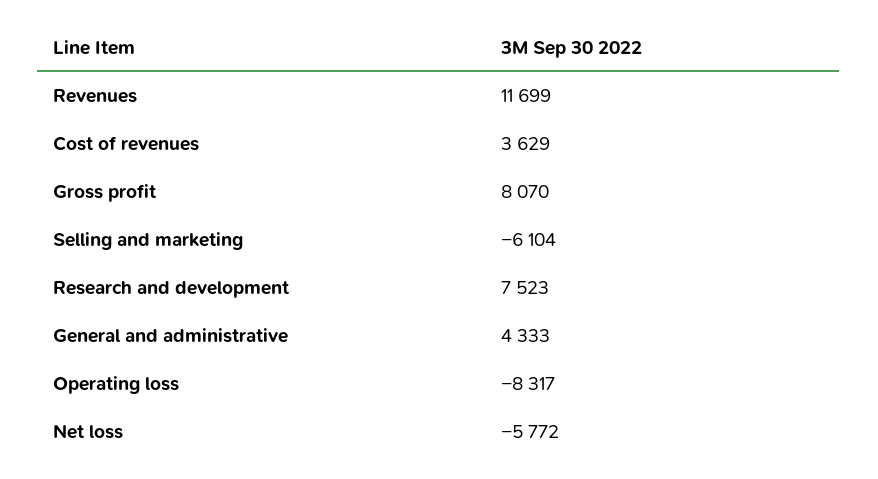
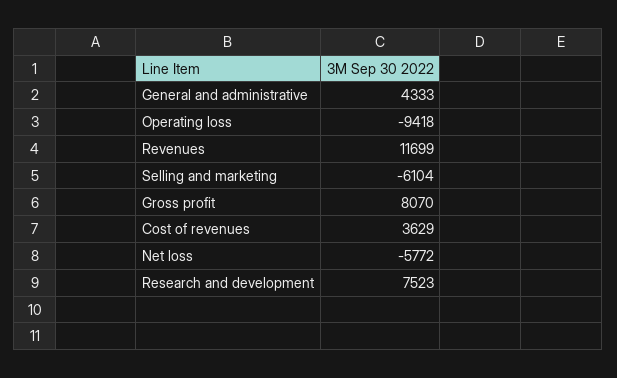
Operating loss: -8317 -> -9418

